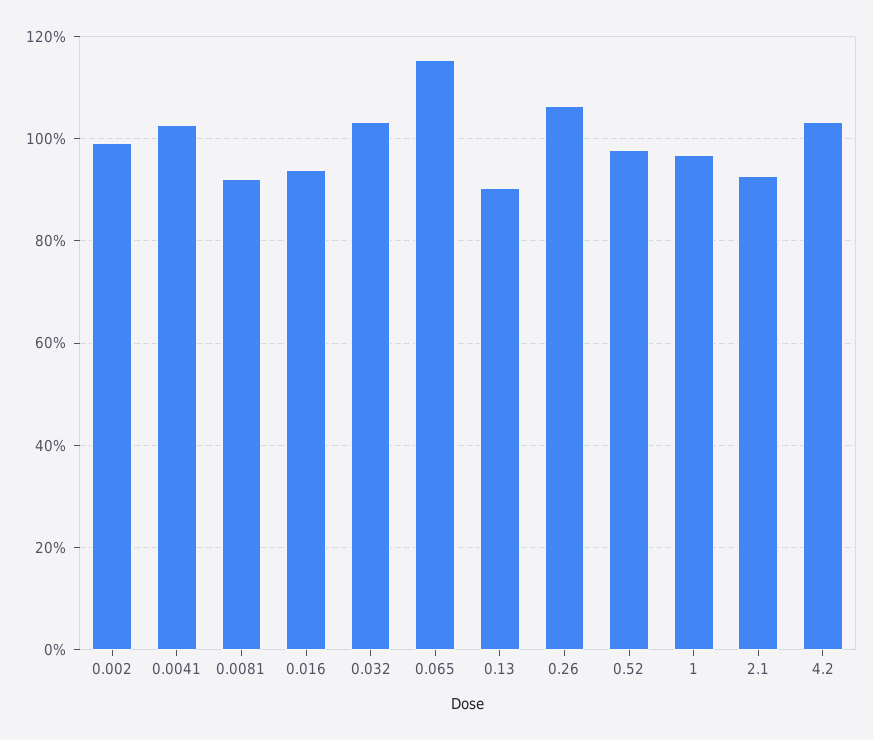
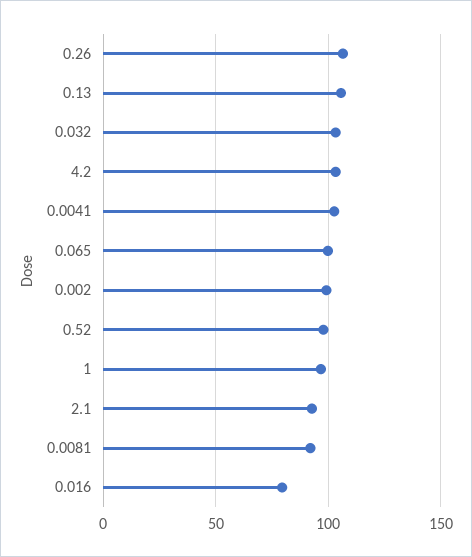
0.016: 94 -> 80
0.065: 116 -> 100
0.13: 90 -> 105

